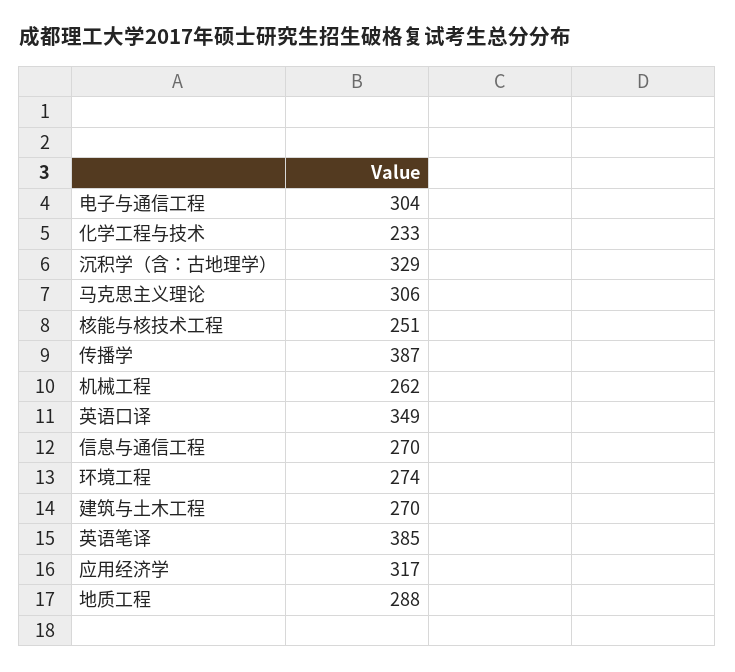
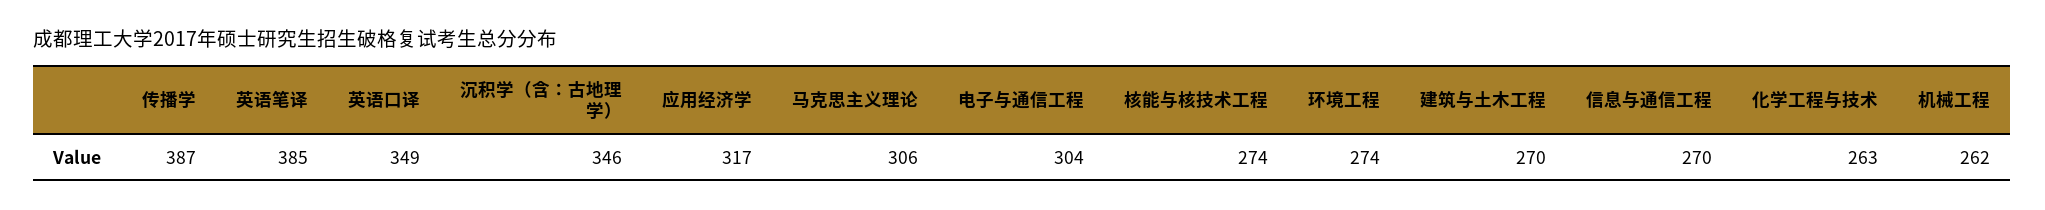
化学工程与技术: 233 -> 263
沉积学（含：古地理学）: 329 -> 346
核能与核技术工程: 251 -> 274
地质工程: 288 -> none

